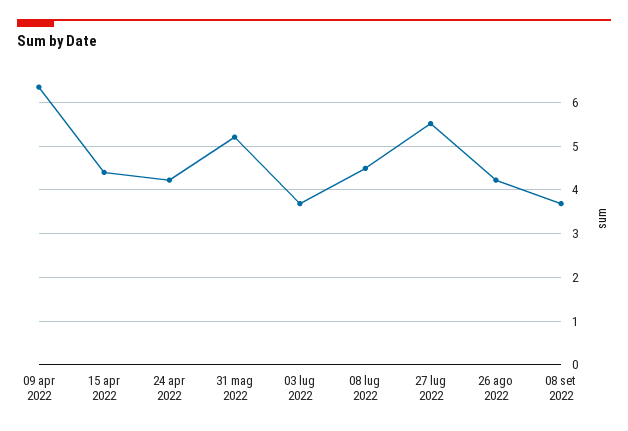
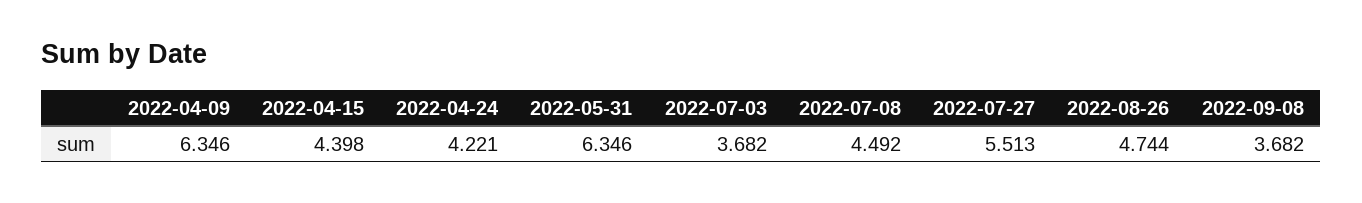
31 mag 2022: 5.2 -> 6.346
26 ago 2022: 4.2 -> 4.744

